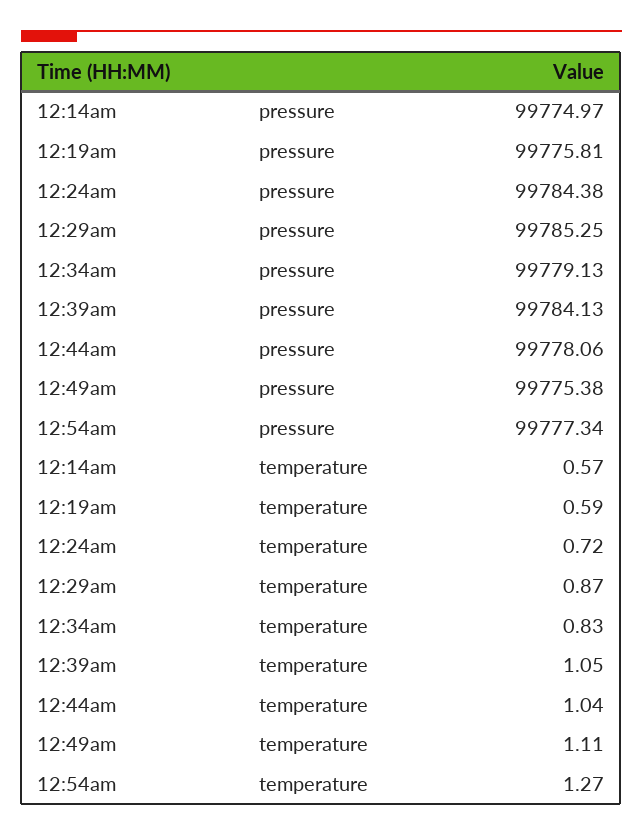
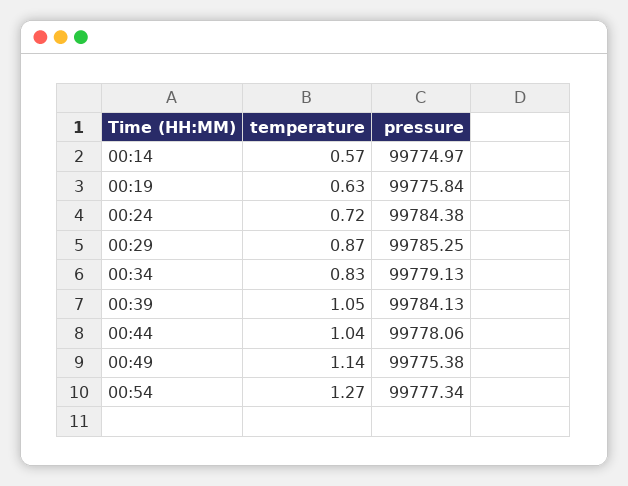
12:19am, pressure: 99775.81 -> 99775.84
12:19am, temperature: 0.59 -> 0.63
12:49am, temperature: 1.11 -> 1.14

